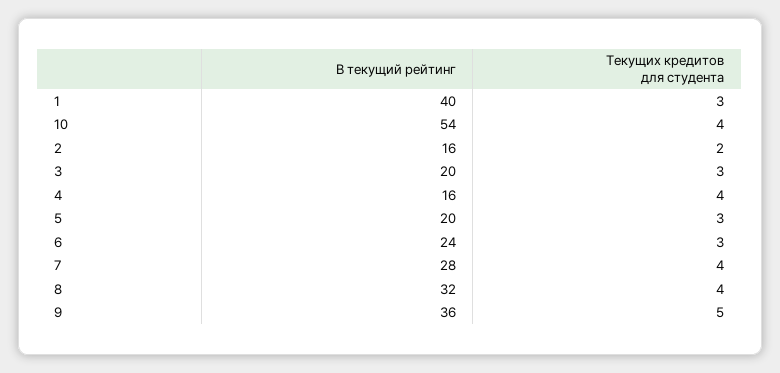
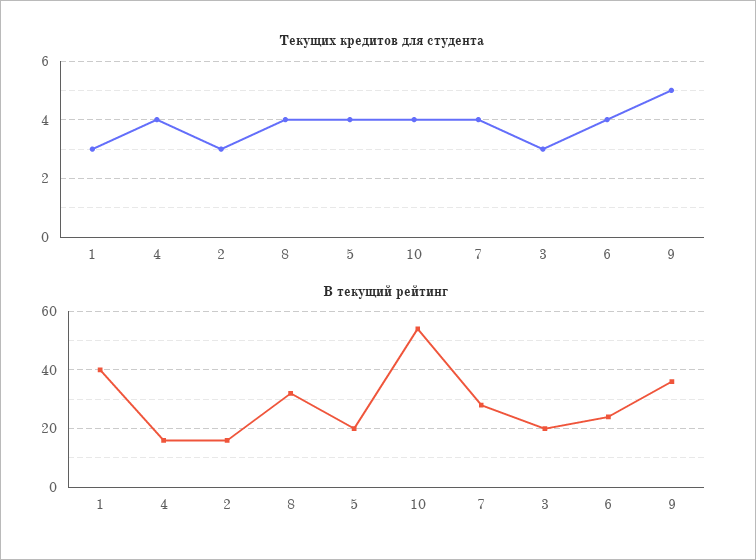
Текущих кредитов для студента, 2: 2 -> 3
Текущих кредитов для студента, 5: 3 -> 4
Текущих кредитов для студента, 6: 3 -> 4

